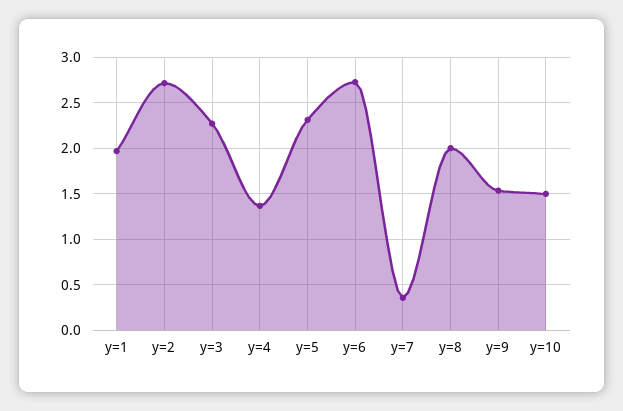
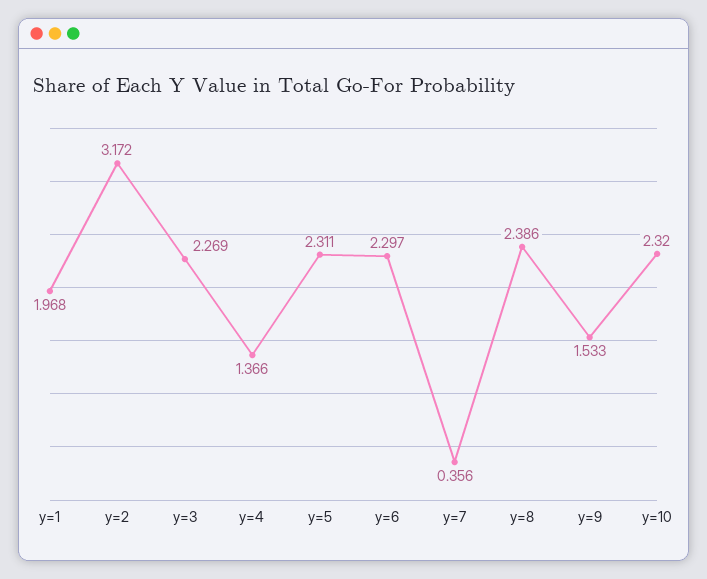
y=2: 2.7 -> 3.172
y=6: 2.7 -> 2.297
y=8: 2 -> 2.386
y=10: 1.5 -> 2.32

